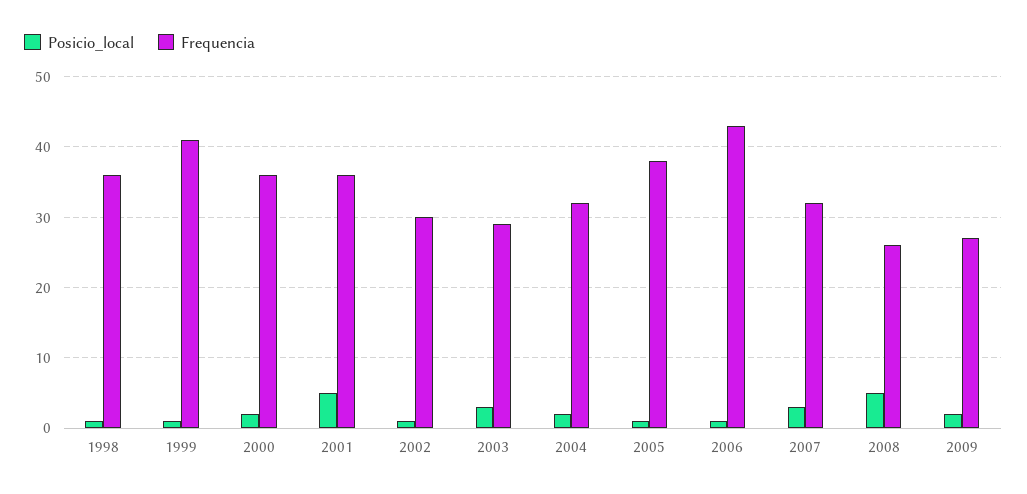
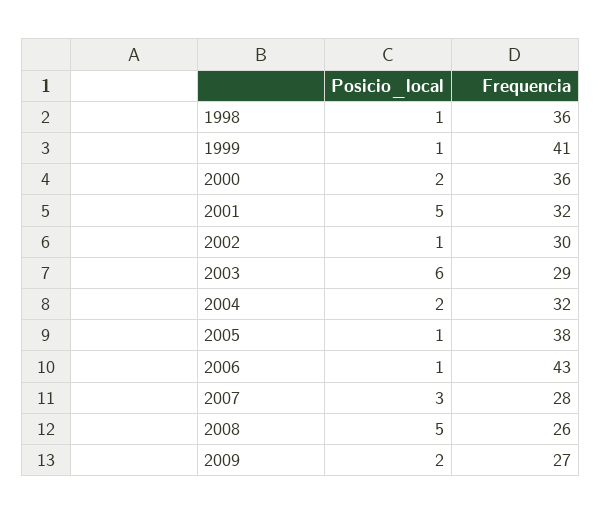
Frequencia, 2001: 36 -> 32
Posicio_local, 2003: 3 -> 6
Frequencia, 2007: 32 -> 28

